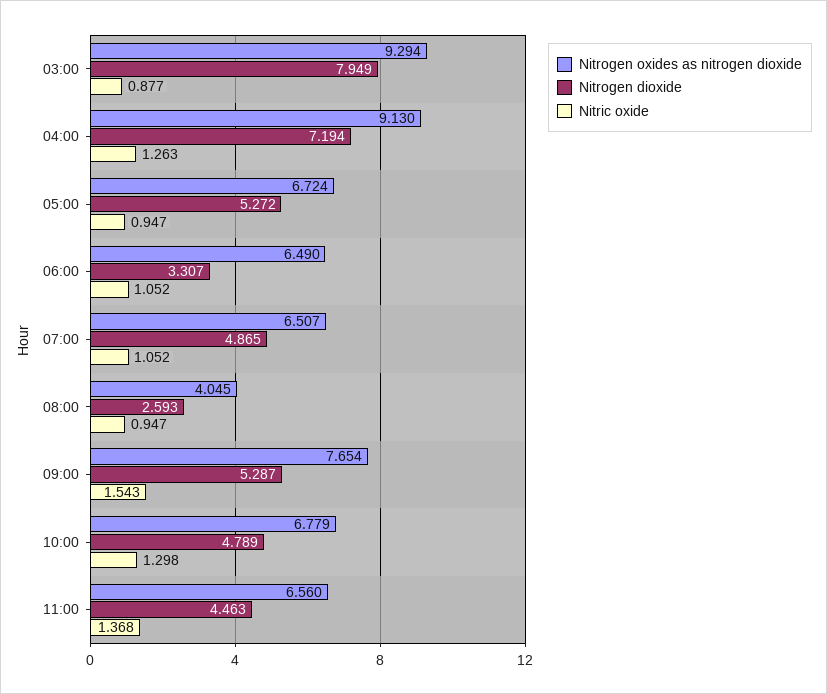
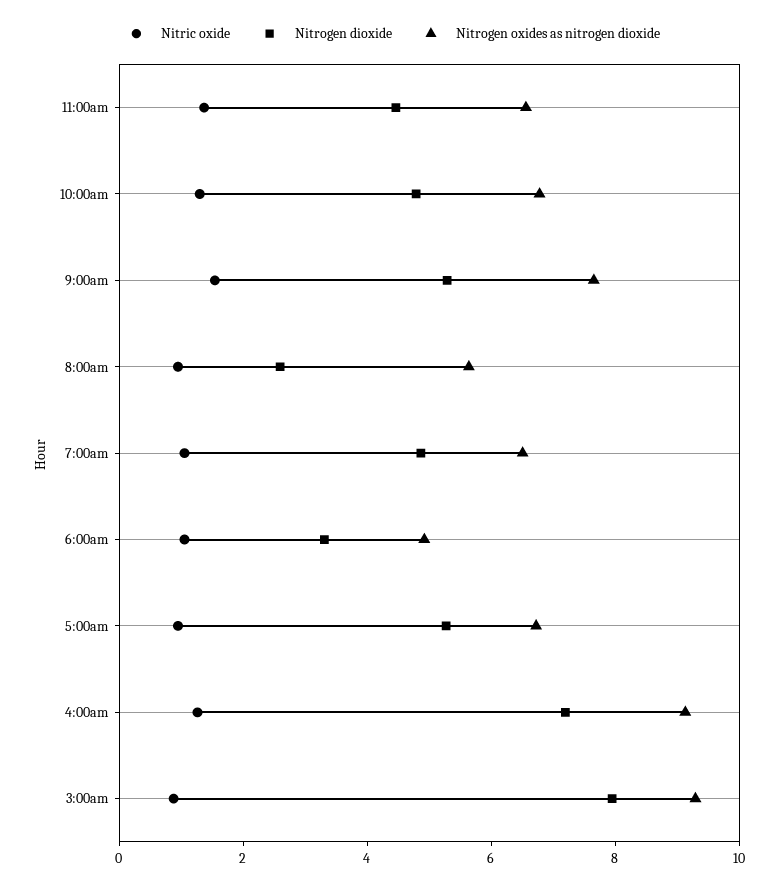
Nitrogen oxides as nitrogen dioxide, 06:00: 6.49 -> 5
Nitrogen oxides as nitrogen dioxide, 08:00: 4.045 -> 5.5

